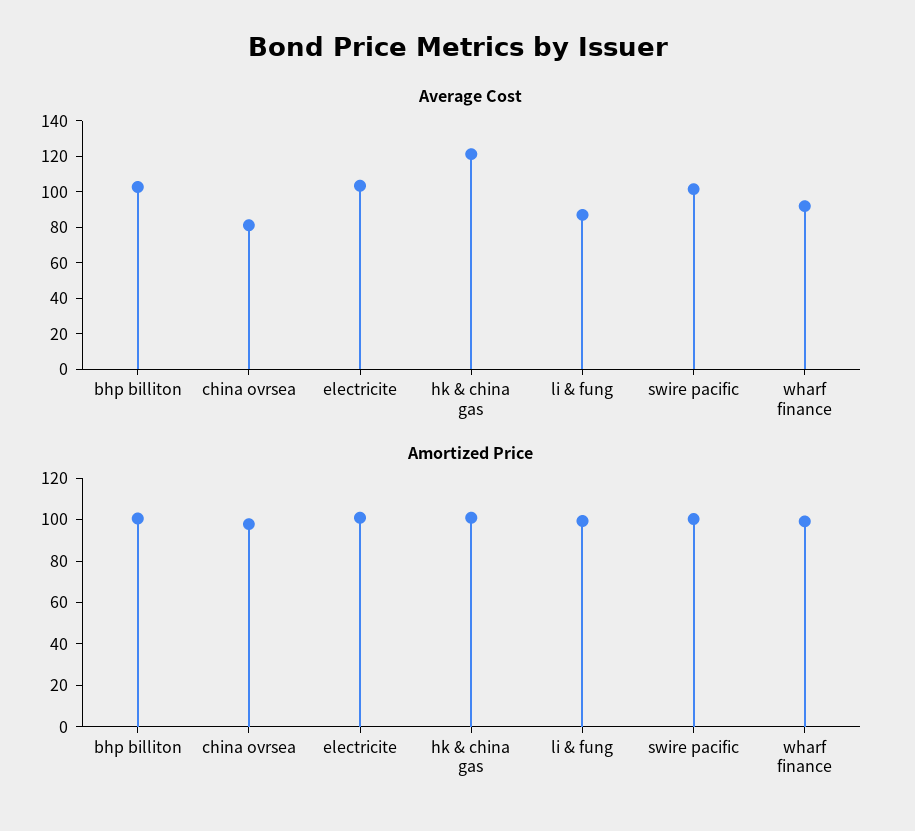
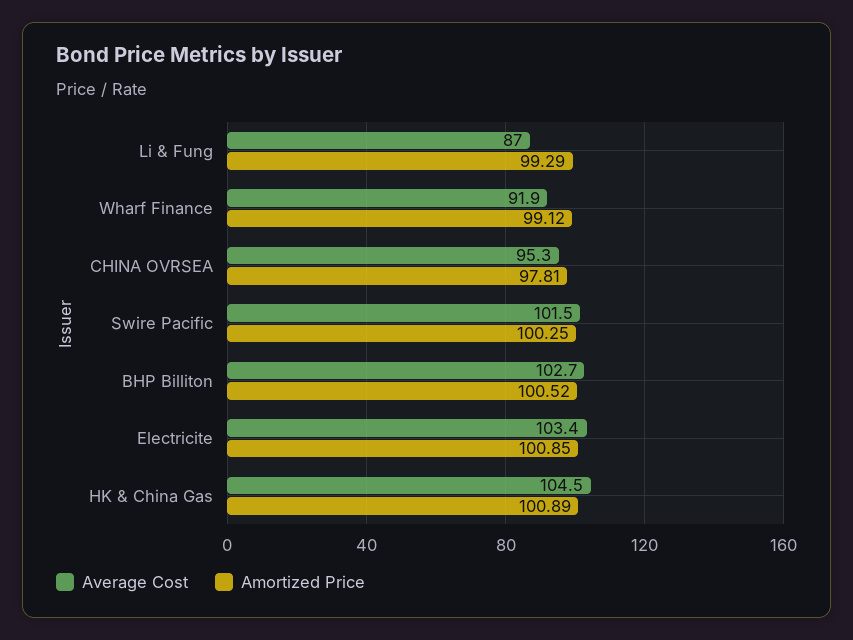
Average Cost, china ovrsea: 80 -> 95.3
Average Cost, hk & china gas: 120 -> 104.5

